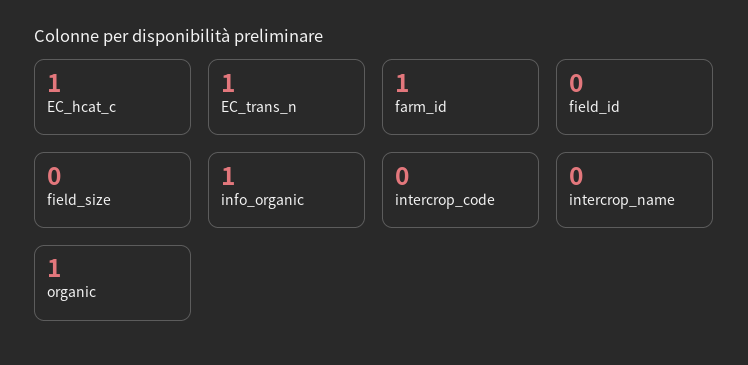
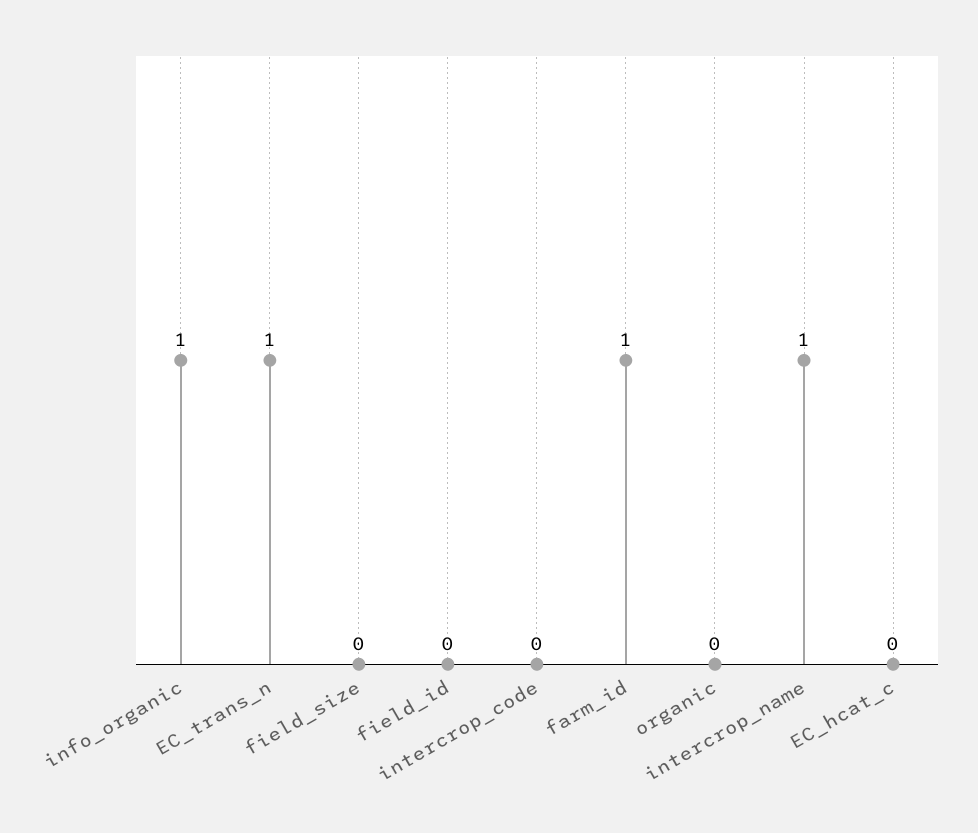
EC_hcat_c: 1 -> 0
intercrop_name: 0 -> 1
organic: 1 -> 0

